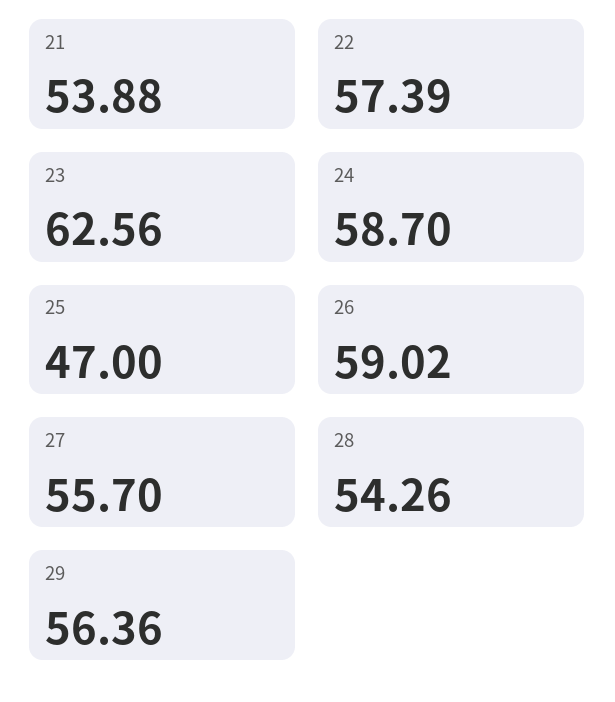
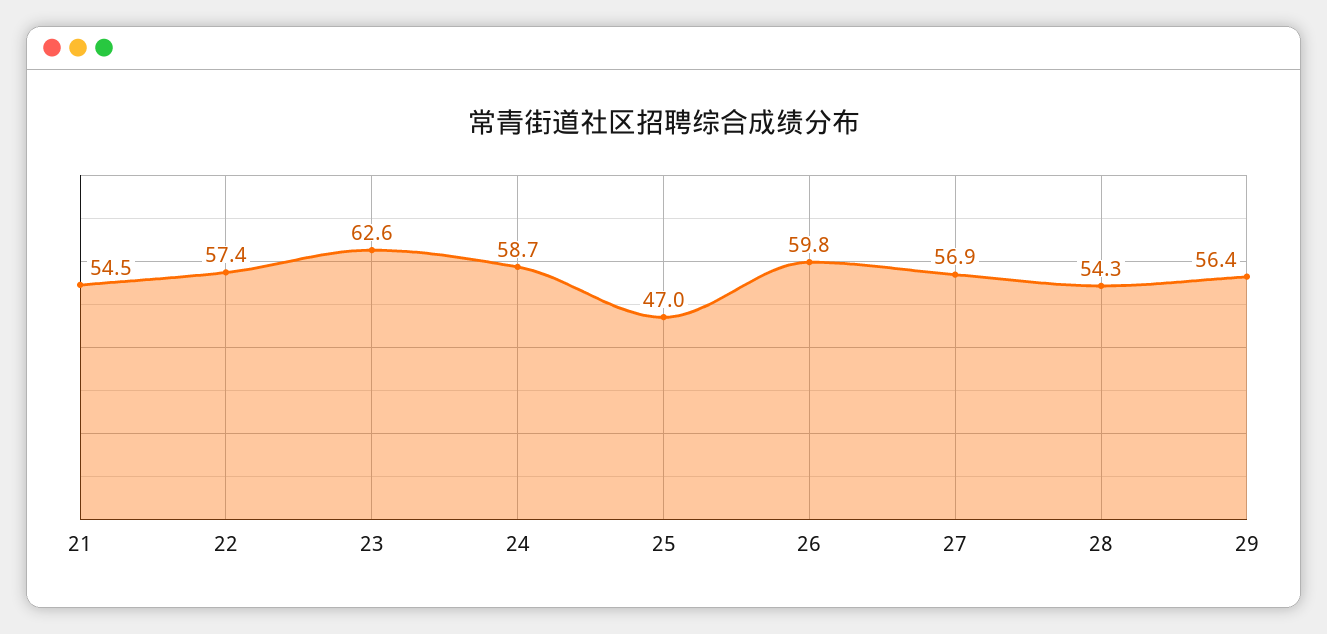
21: 53.88 -> 54.5
26: 59.02 -> 59.8
27: 55.7 -> 56.9

